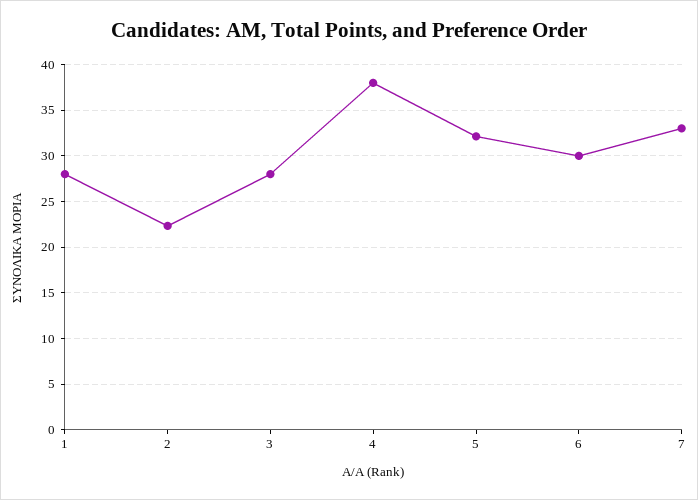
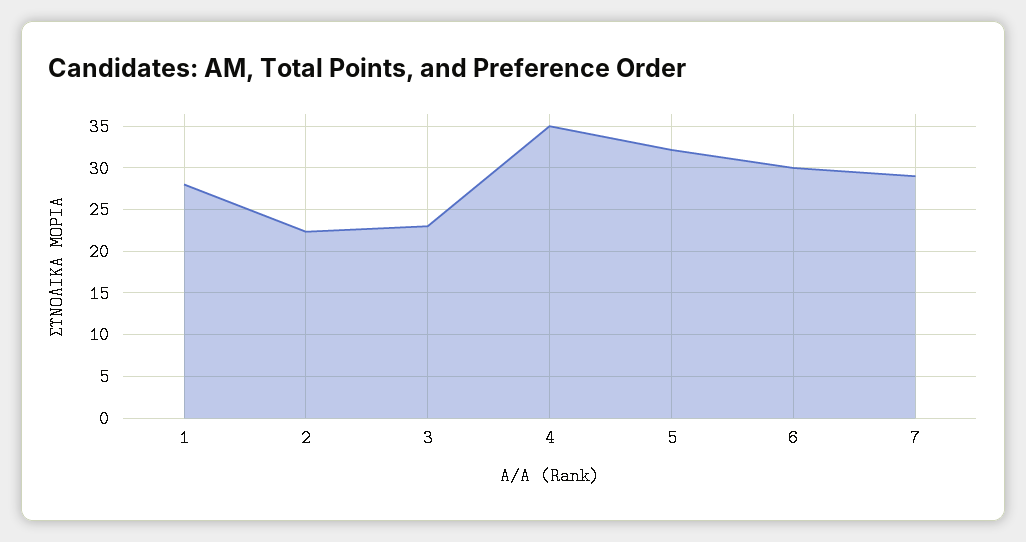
3: 28 -> 23
4: 38 -> 35
7: 33 -> 29

